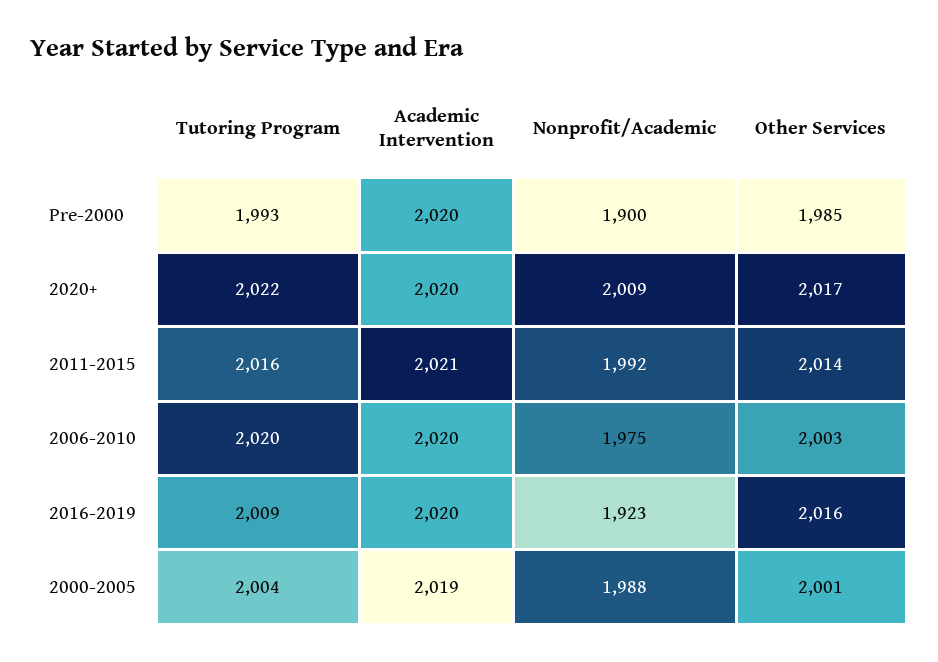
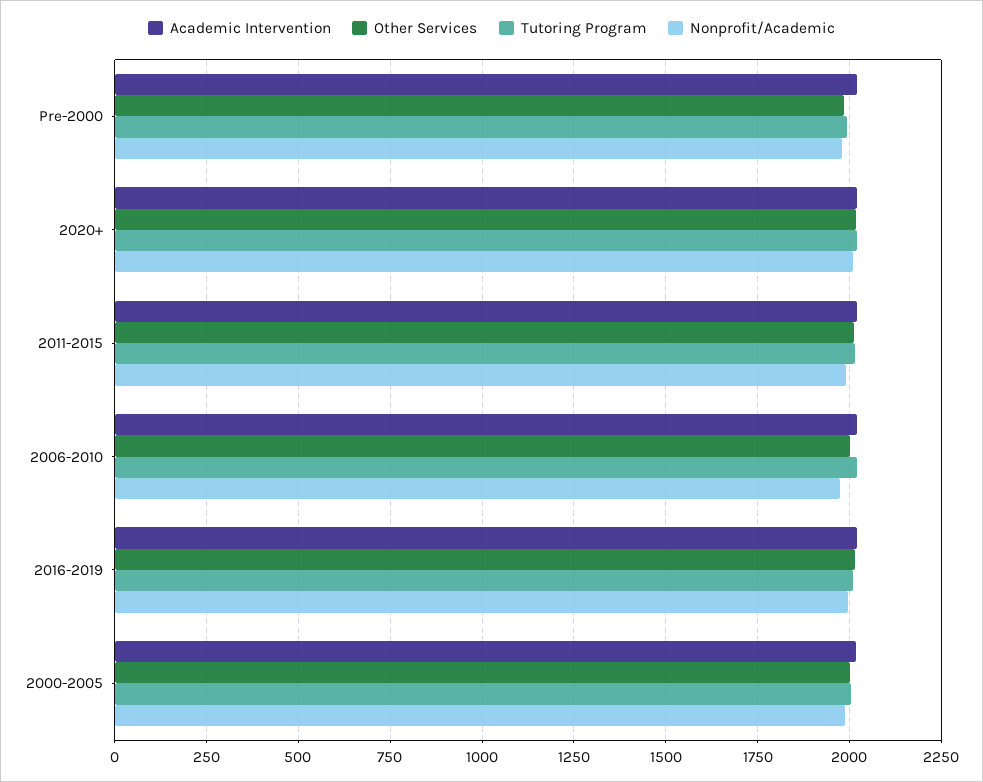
Nonprofit/Academic, Pre-2000: 1900 -> 1975
Nonprofit/Academic, 2016-2019: 1923 -> 2000

